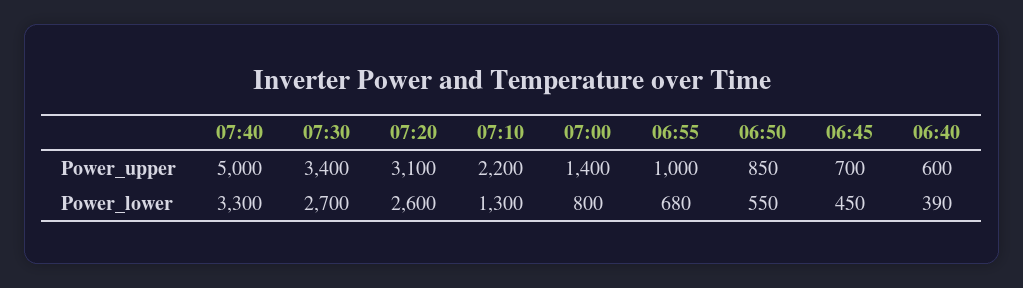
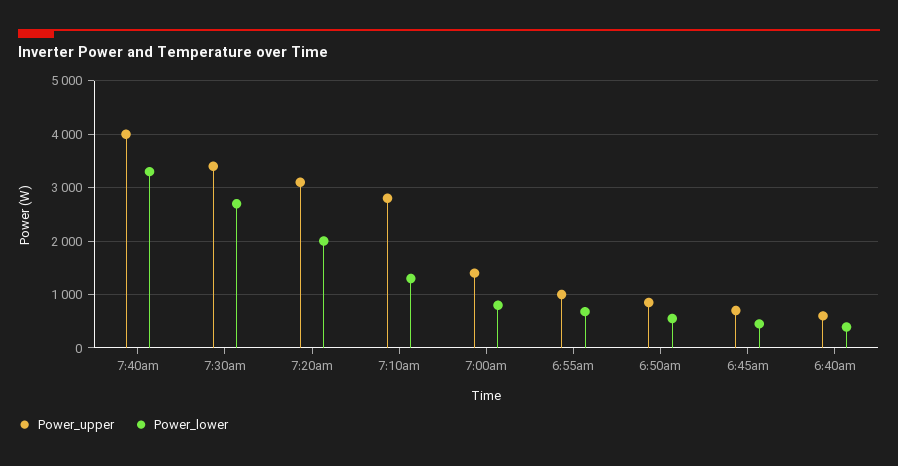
Power_upper, 07:40: 5000 -> 4000
Power_upper, 07:10: 2200 -> 2800
Power_lower, 07:20: 2600 -> 2000

